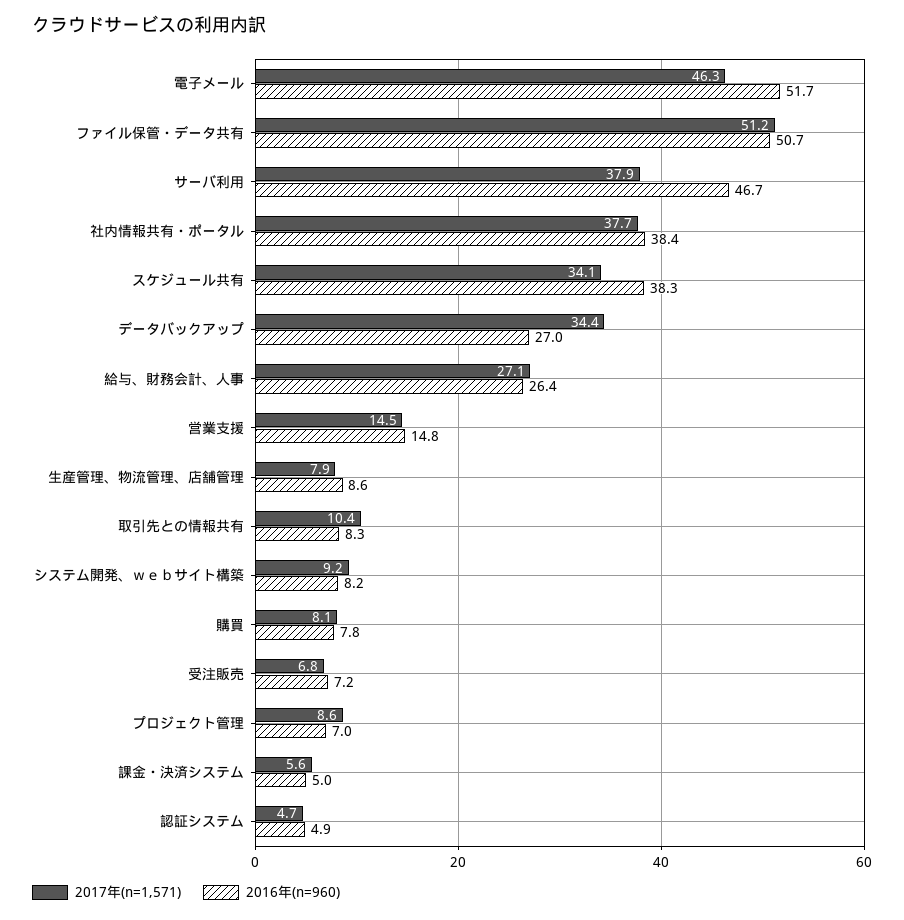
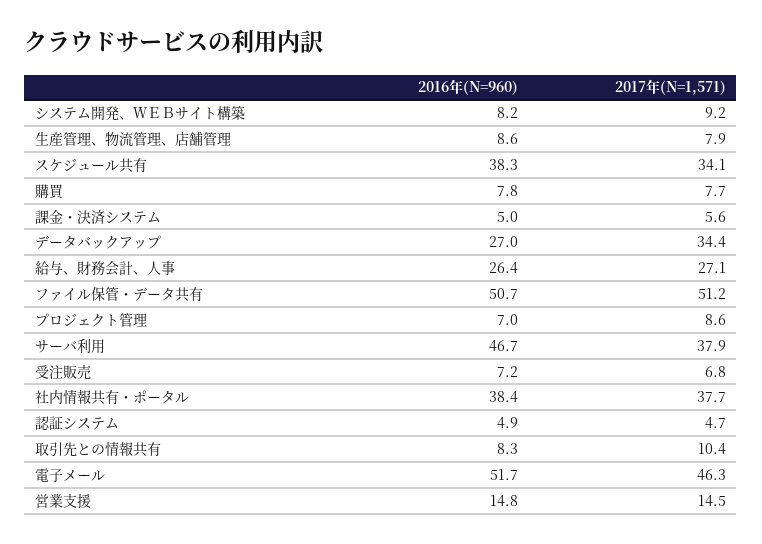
2017年(n=1,571), 購買: 8.1 -> 7.7

